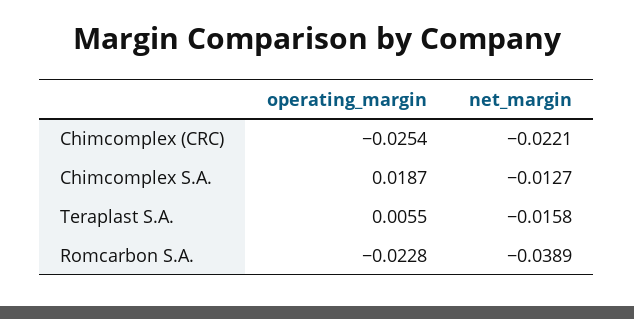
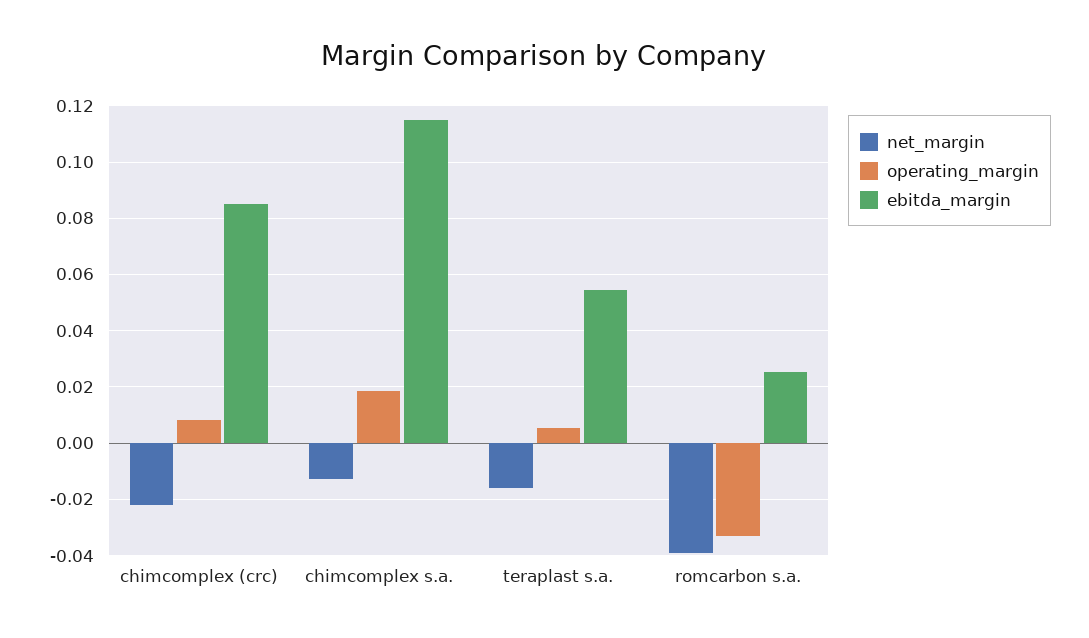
operating_margin, Chimcomplex (CRC): -0.0254 -> 0.0075
operating_margin, Romcarbon S.A.: -0.0228 -> -0.0325
ebitda_margin, Chimcomplex (CRC): none -> 0.085
ebitda_margin, Chimcomplex S.A.: none -> 0.115
ebitda_margin, Teraplast S.A.: none -> 0.055
ebitda_margin, Romcarbon S.A.: none -> 0.025

